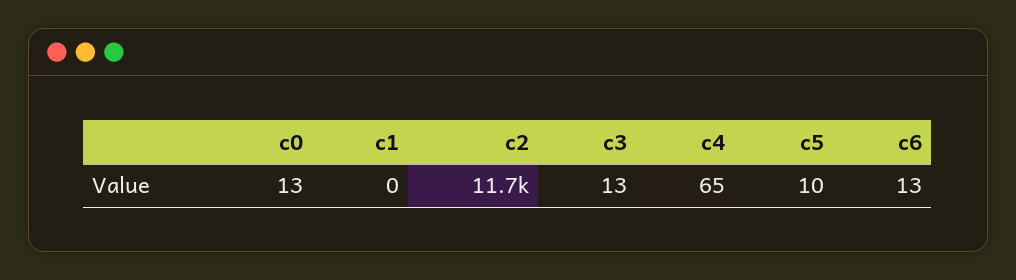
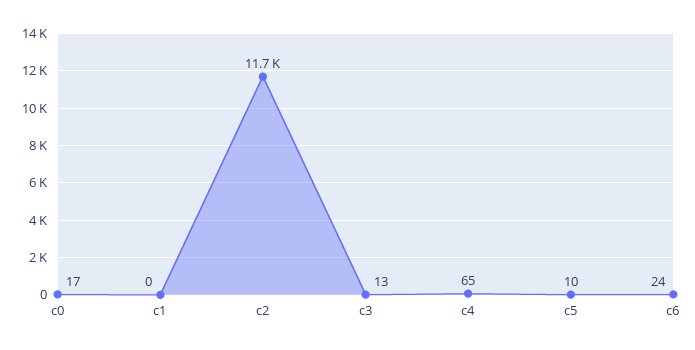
c0: 13 -> 17
c6: 13 -> 24

